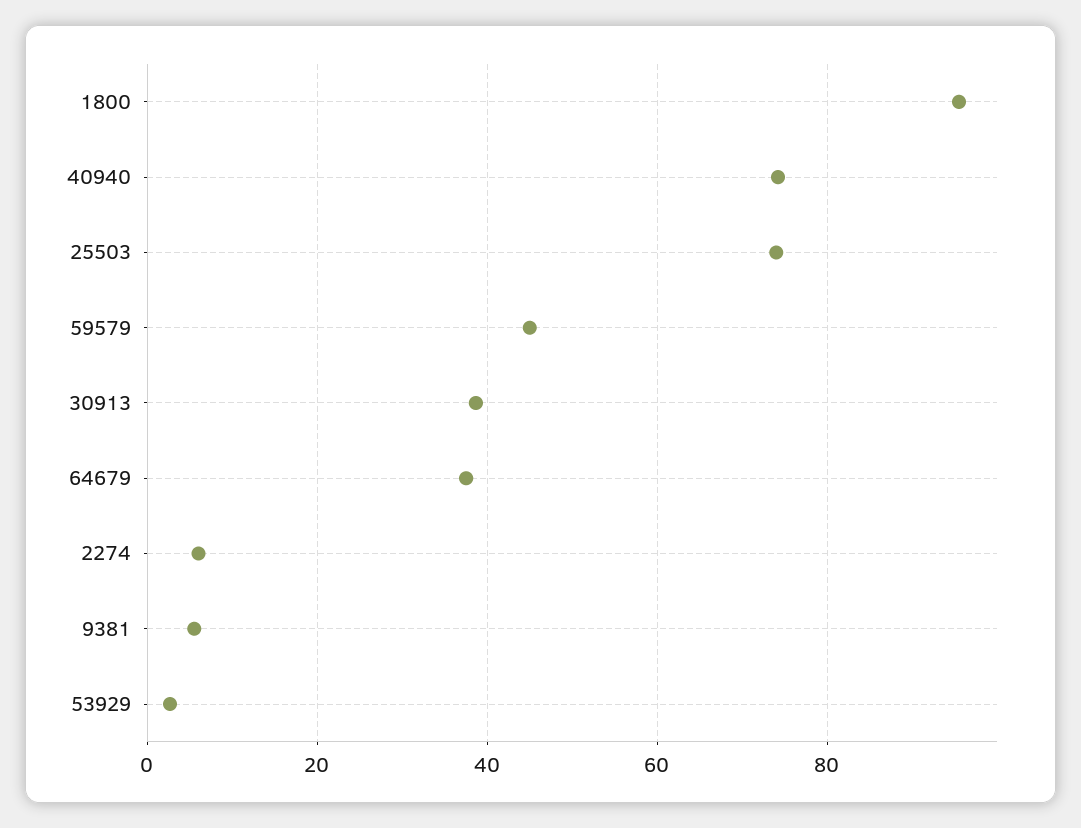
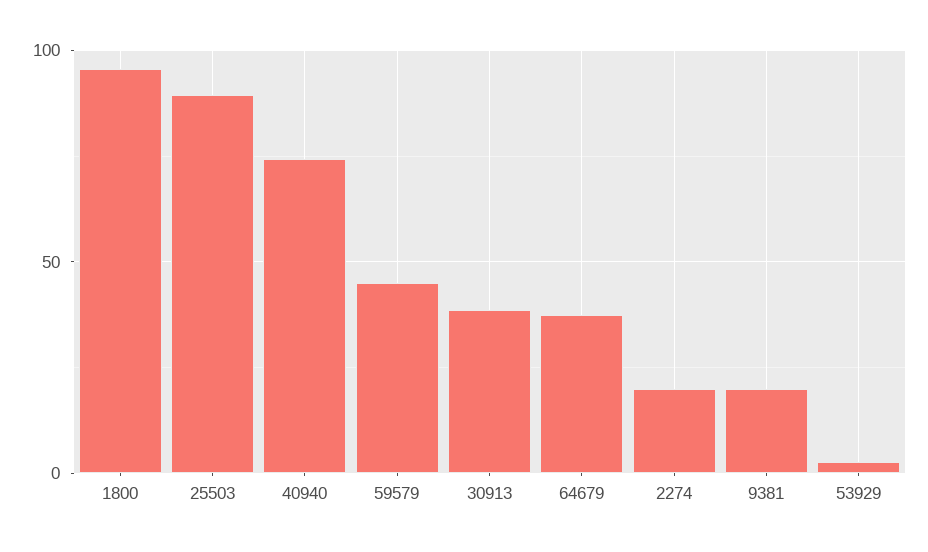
25503: 74 -> 90
2274: 6 -> 20
9381: 6 -> 20

